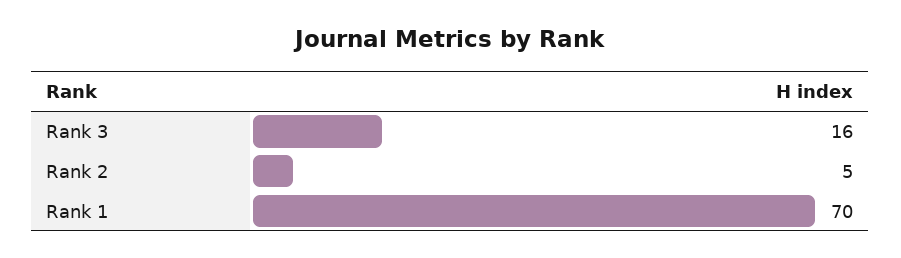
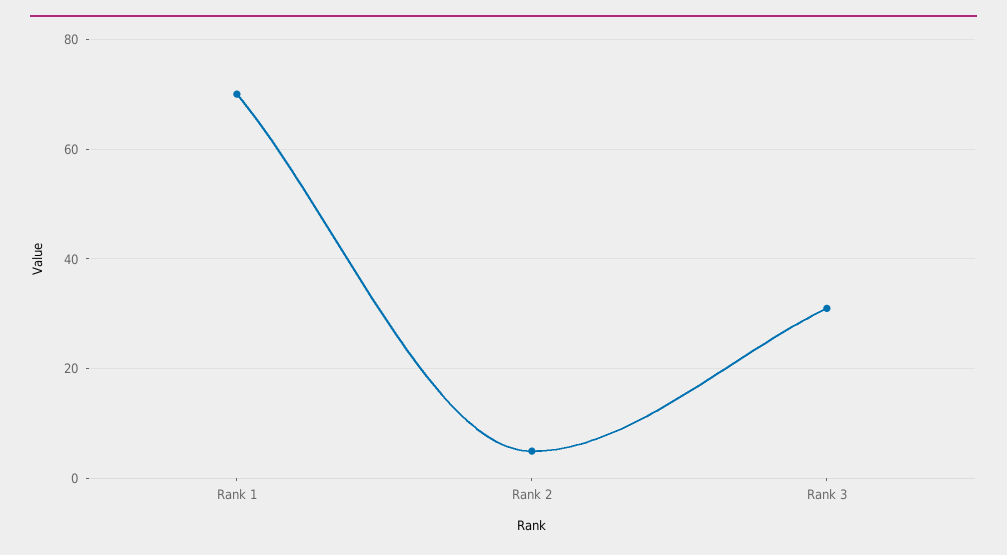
Rank 3: 16 -> 30

